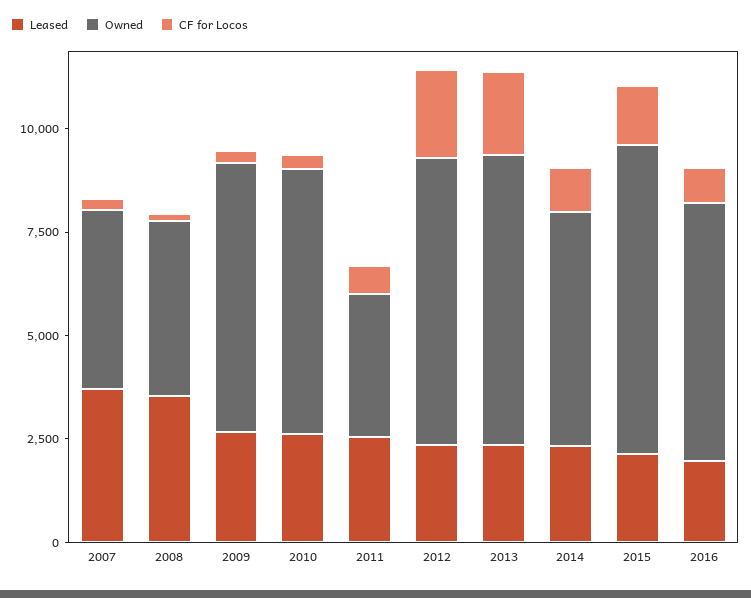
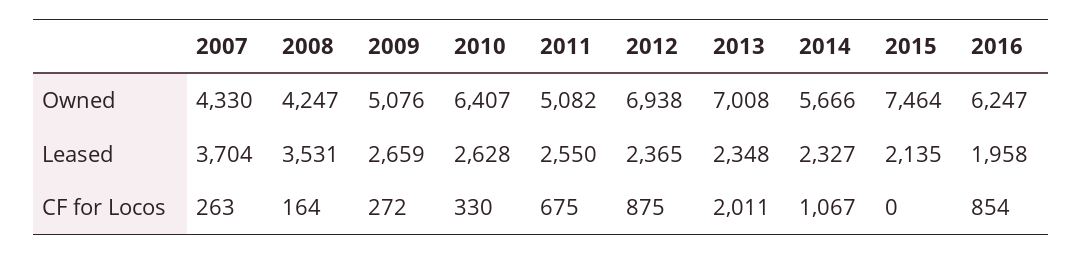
Owned, 2009: 6500 -> 5076
Owned, 2011: 3500 -> 5082
CF for Locos, 2012: 2000 -> 875
CF for Locos, 2015: 1500 -> 0

